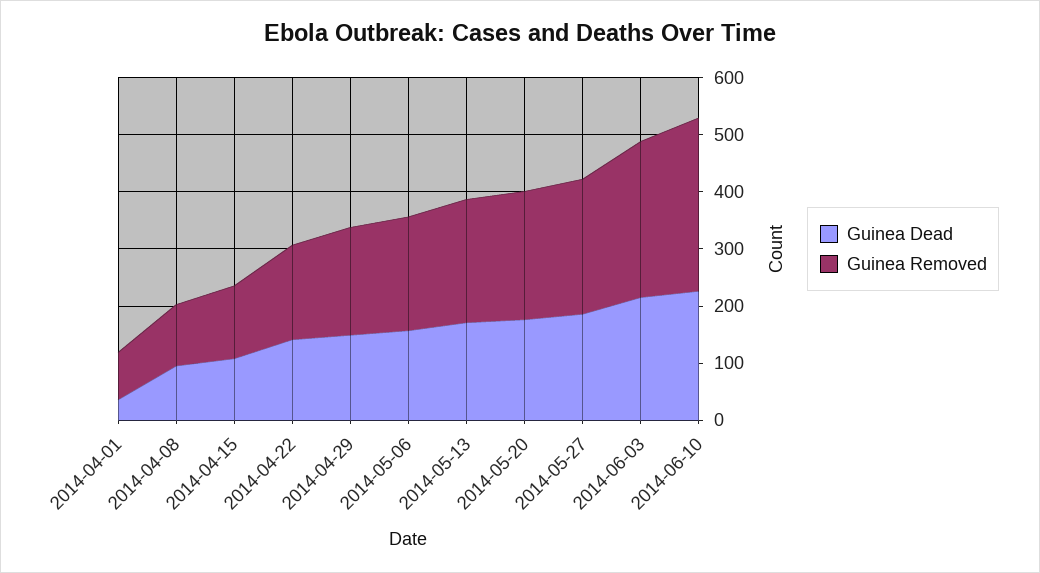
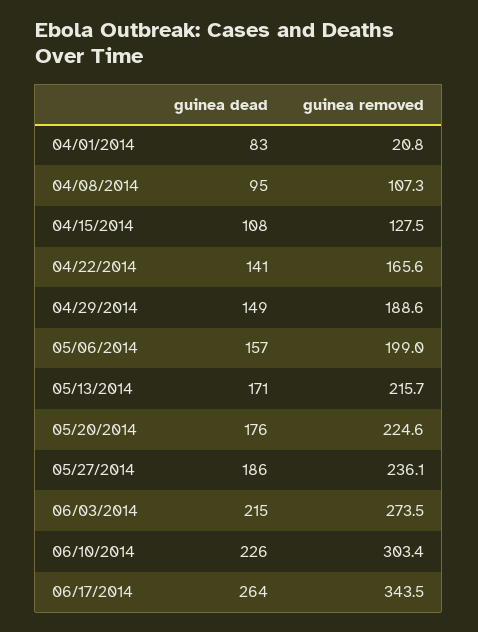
Guinea Dead, 2014-04-01: 40 -> 83
Guinea Removed, 2014-04-01: 80 -> 20.8
Guinea Dead, 06/17/2014: none -> 264
Guinea Removed, 06/17/2014: none -> 343.5

